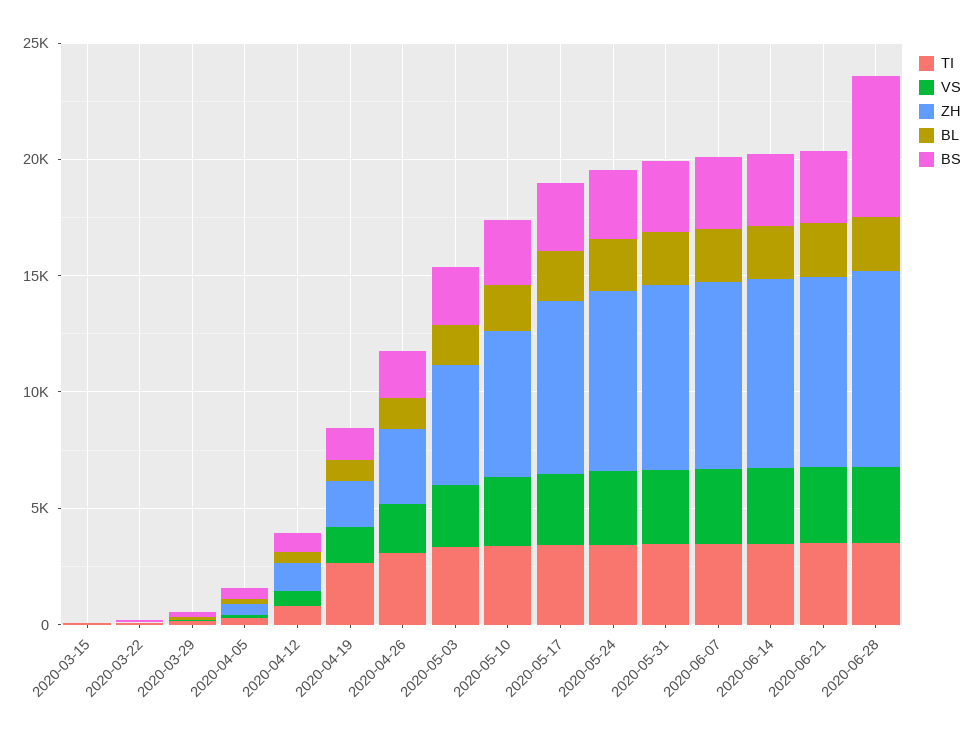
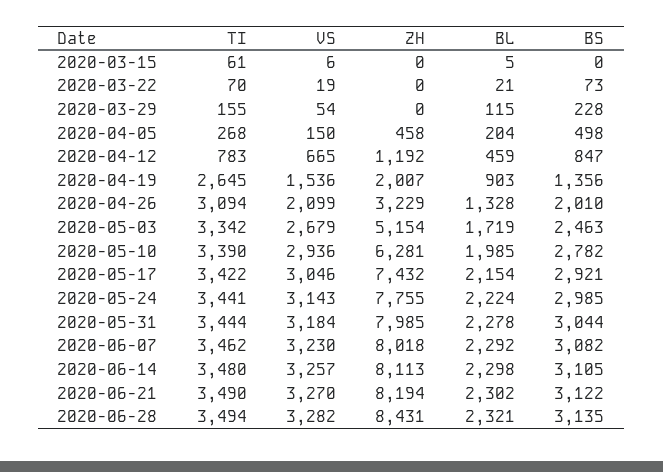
BS, 2020-06-28: 6000 -> 3135

